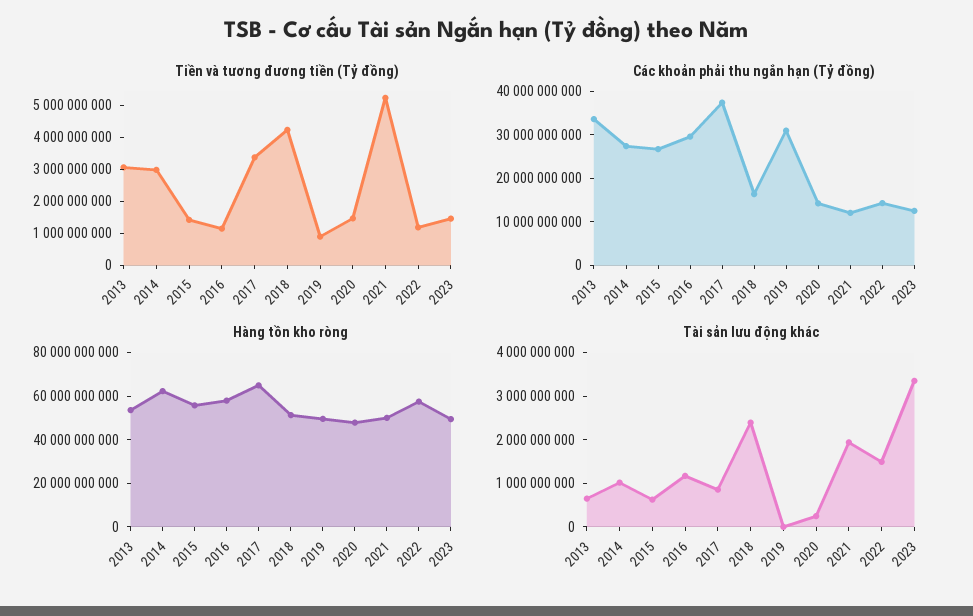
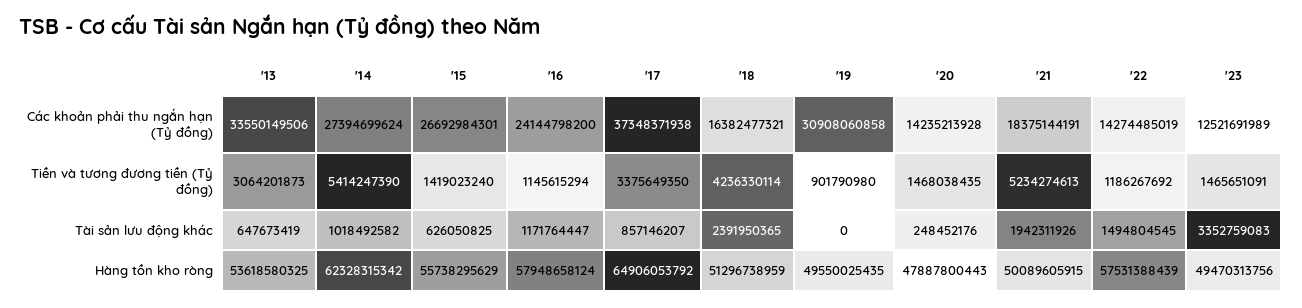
Tiền và tương đương tiền (Tỷ đồng), 2014: 3000000000 -> 5414247390
Các khoản phải thu ngắn hạn (Tỷ đồng), 2016: 30000000000 -> 24144798200
Các khoản phải thu ngắn hạn (Tỷ đồng), 2021: 12000000000 -> 18375144191

